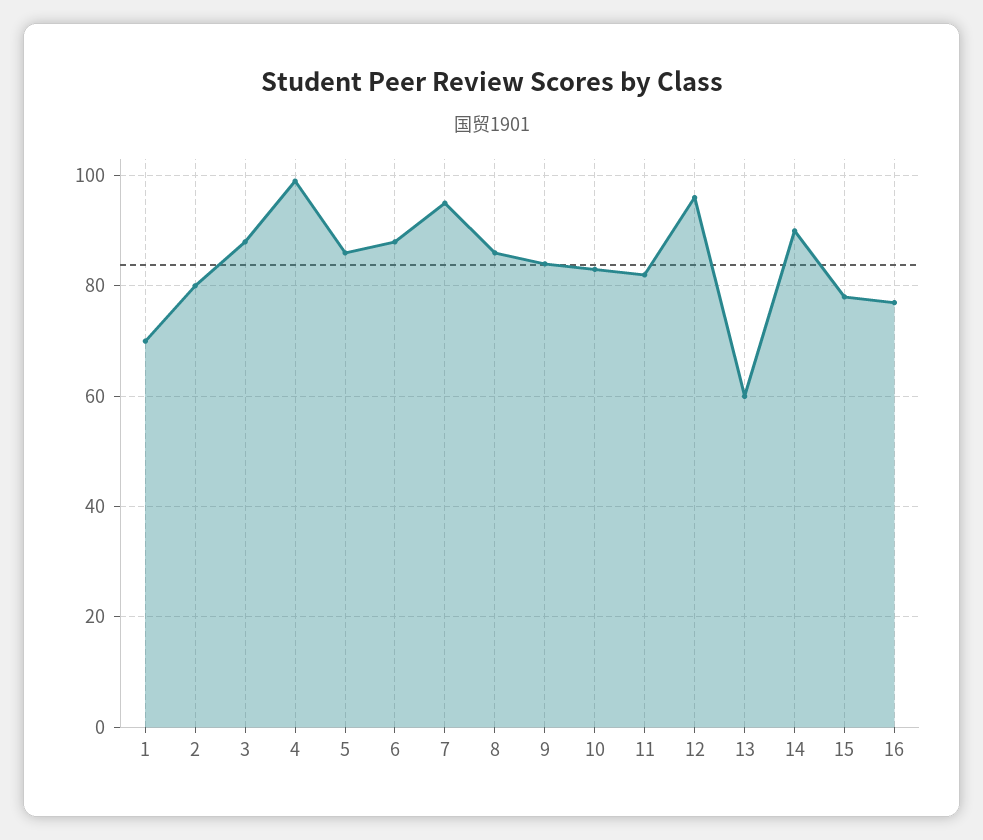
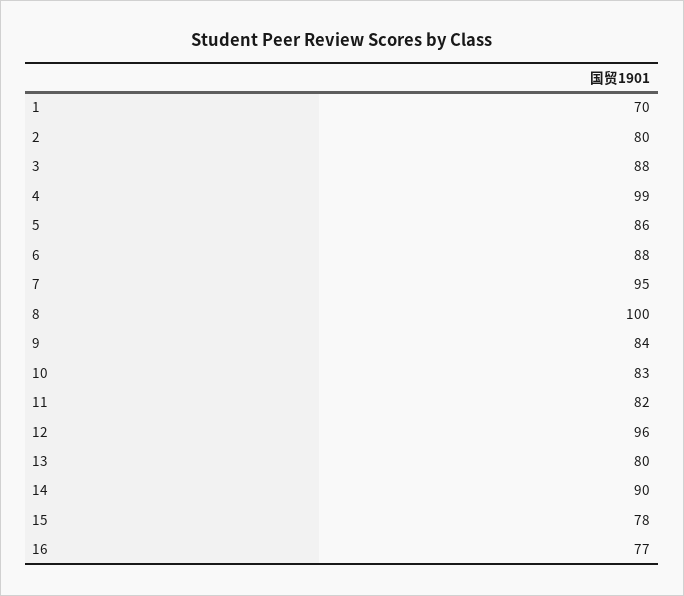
8: 85 -> 100
13: 60 -> 80

